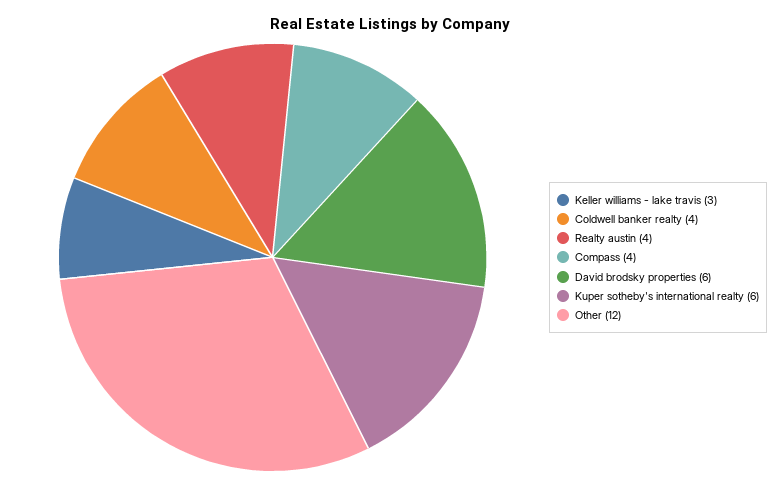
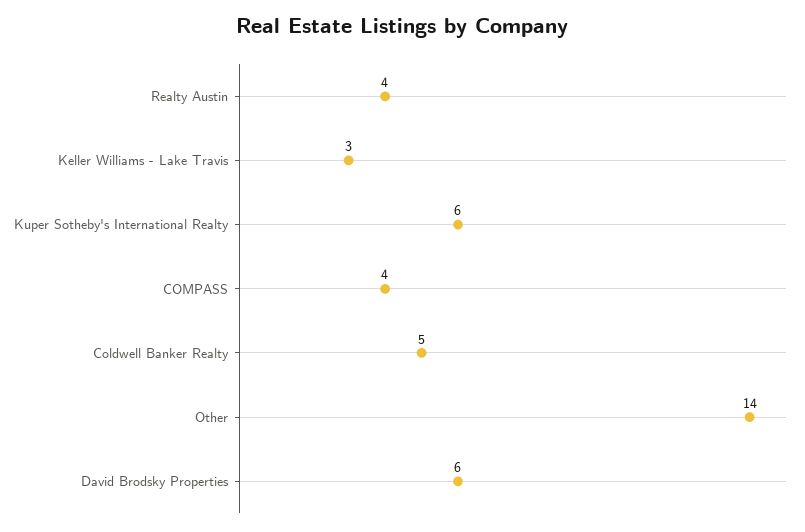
Coldwell banker realty: 4 -> 5
Other: 12 -> 14

